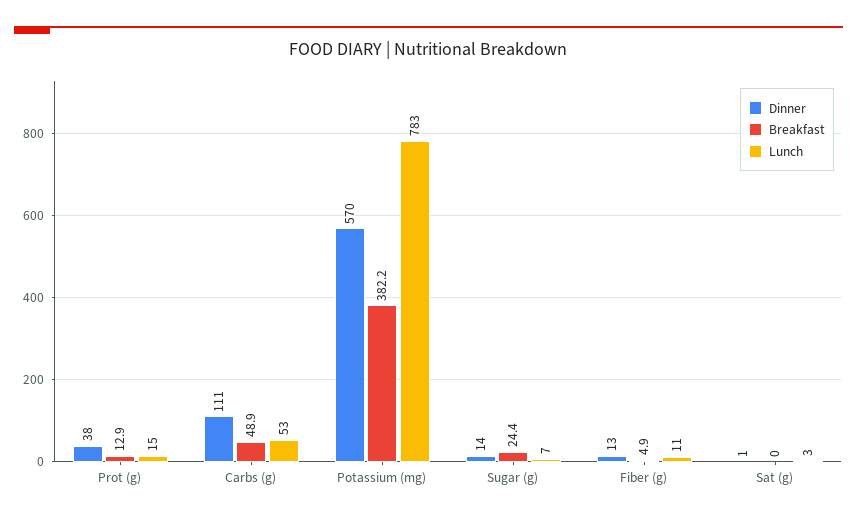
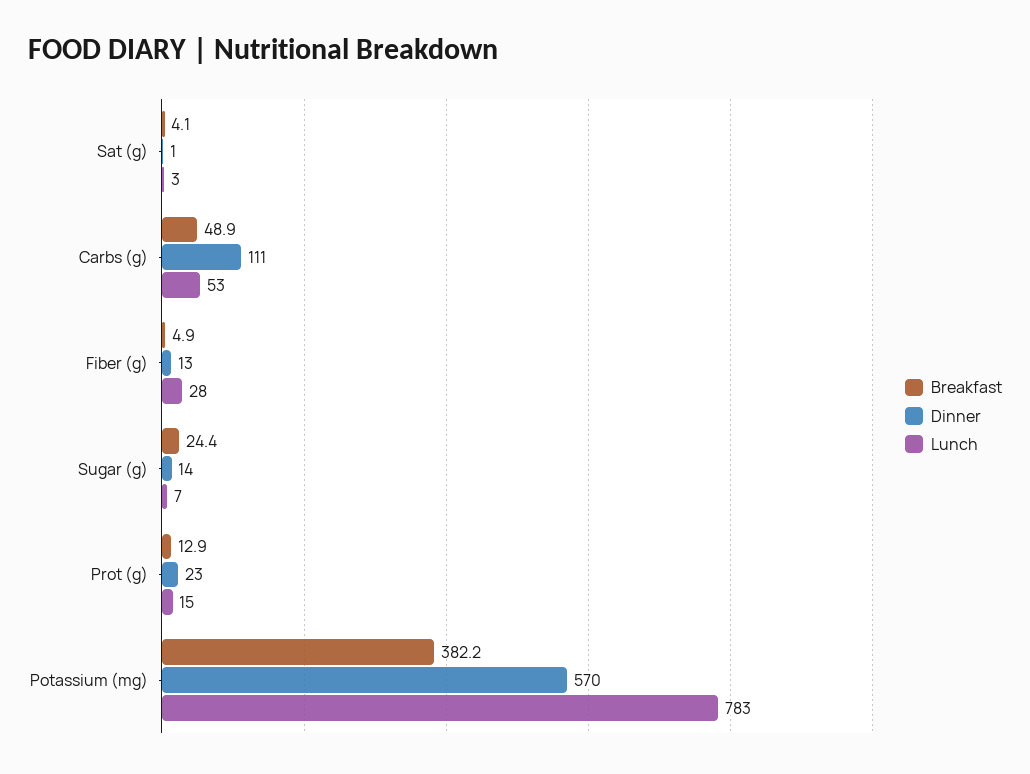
Dinner, Prot (g): 38 -> 23
Lunch, Fiber (g): 11 -> 28
Breakfast, Sat (g): 0 -> 4.1

